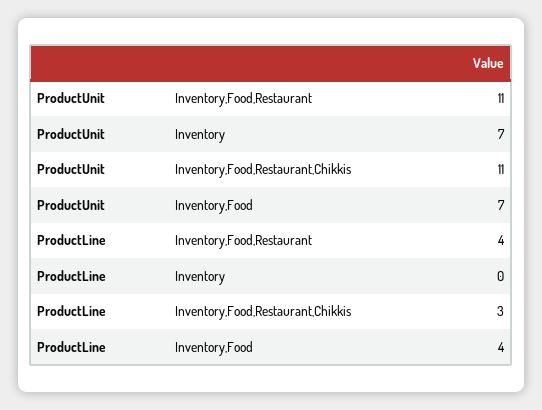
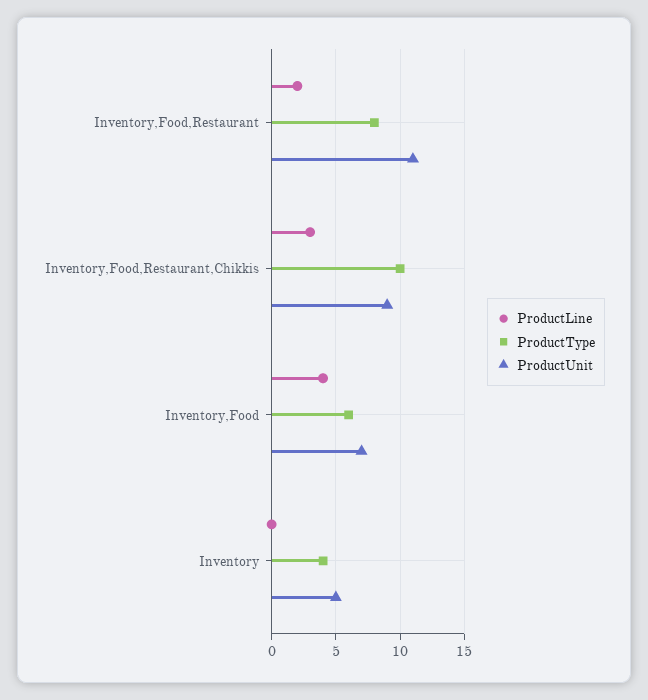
ProductUnit, Inventory: 7 -> 5
ProductUnit, Inventory,Food,Restaurant,Chikkis: 11 -> 9
ProductLine, Inventory,Food,Restaurant: 4 -> 2
ProductType, Inventory,Food,Restaurant: none -> 8
ProductType, Inventory,Food,Restaurant,Chikkis: none -> 10
ProductType, Inventory,Food: none -> 6
ProductType, Inventory: none -> 4

